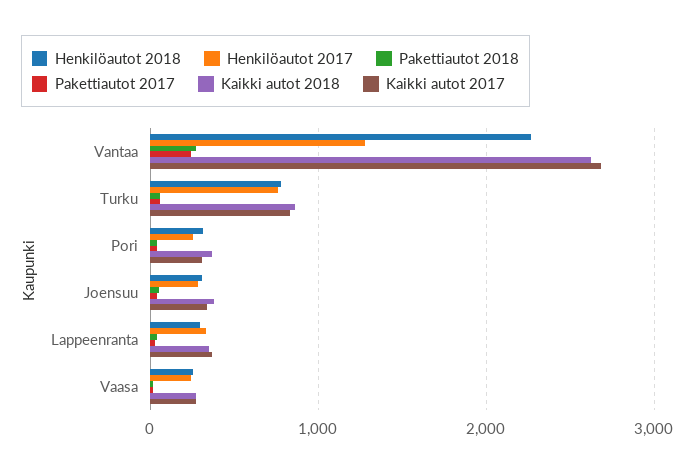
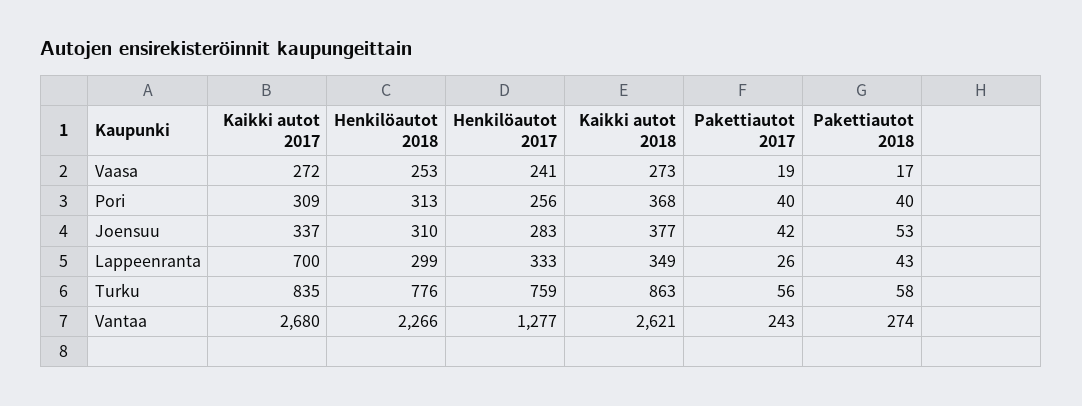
Kaikki autot 2017, Lappeenranta: 400 -> 700

